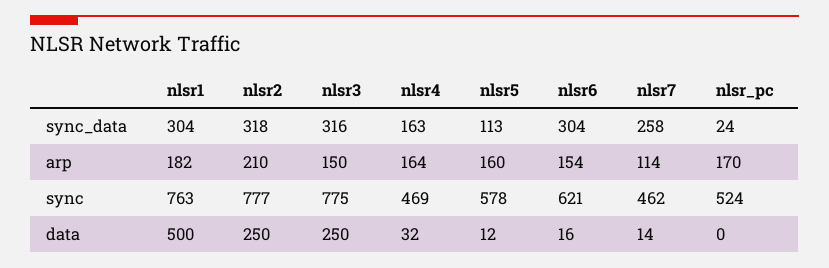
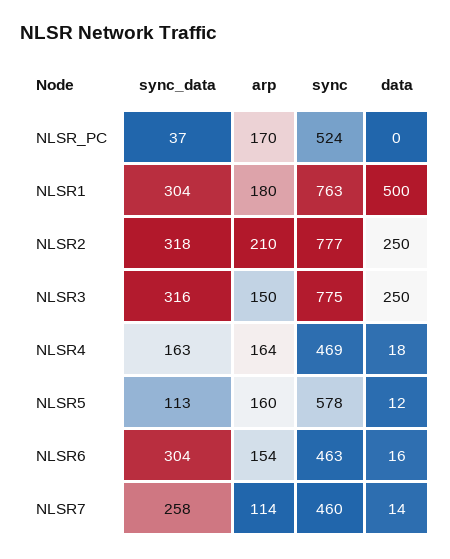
nlsr_pc, sync_data: 24 -> 37
nlsr1, arp: 182 -> 180
nlsr6, sync: 621 -> 463
nlsr7, sync: 462 -> 460
nlsr4, data: 32 -> 18

